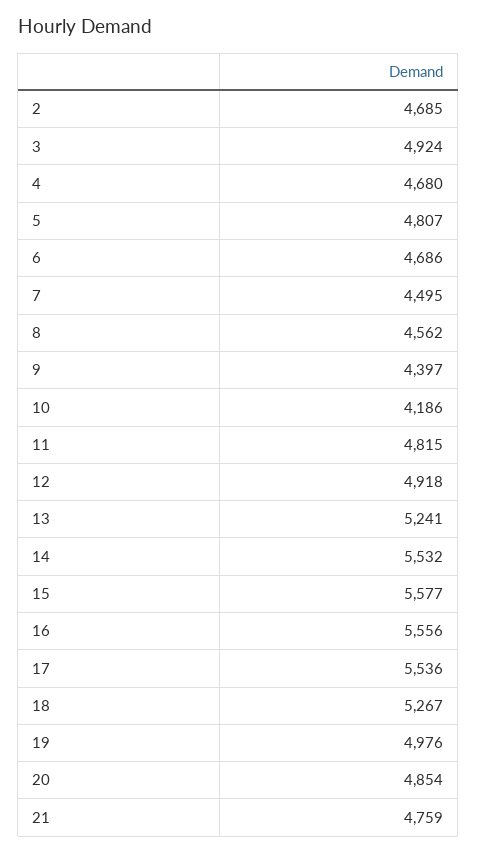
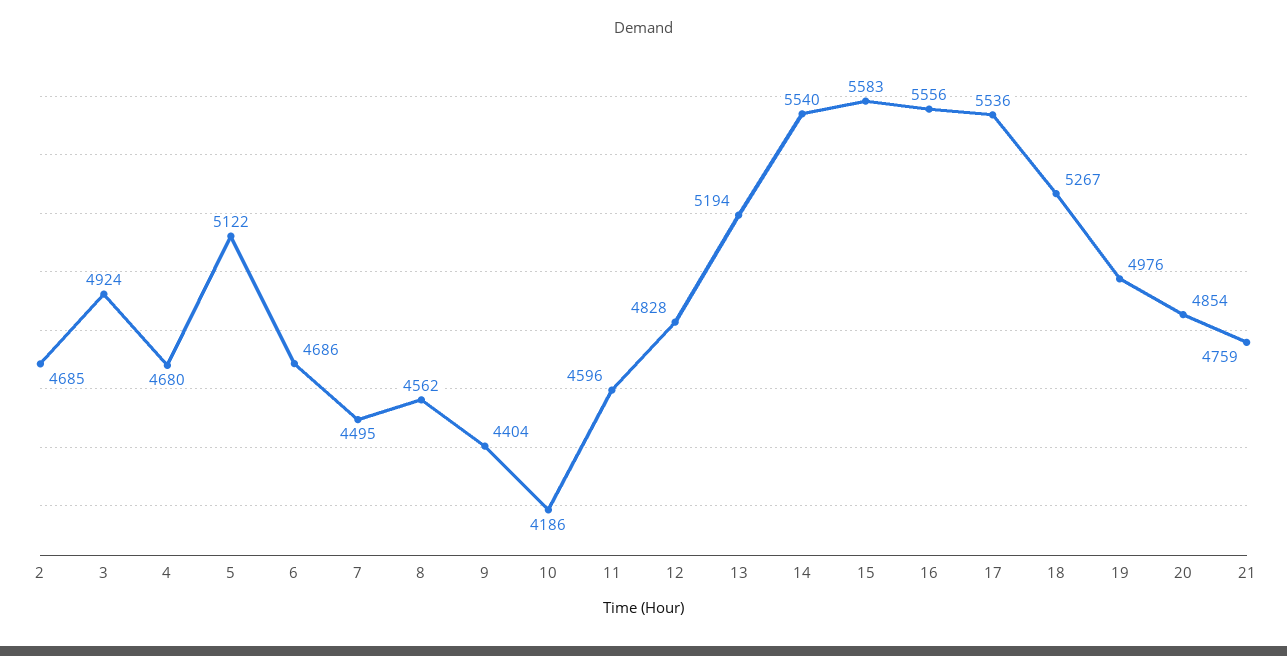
5: 4807 -> 5122
9: 4397 -> 4404
11: 4815 -> 4596
12: 4918 -> 4828
13: 5241 -> 5194
14: 5532 -> 5540
15: 5577 -> 5583

